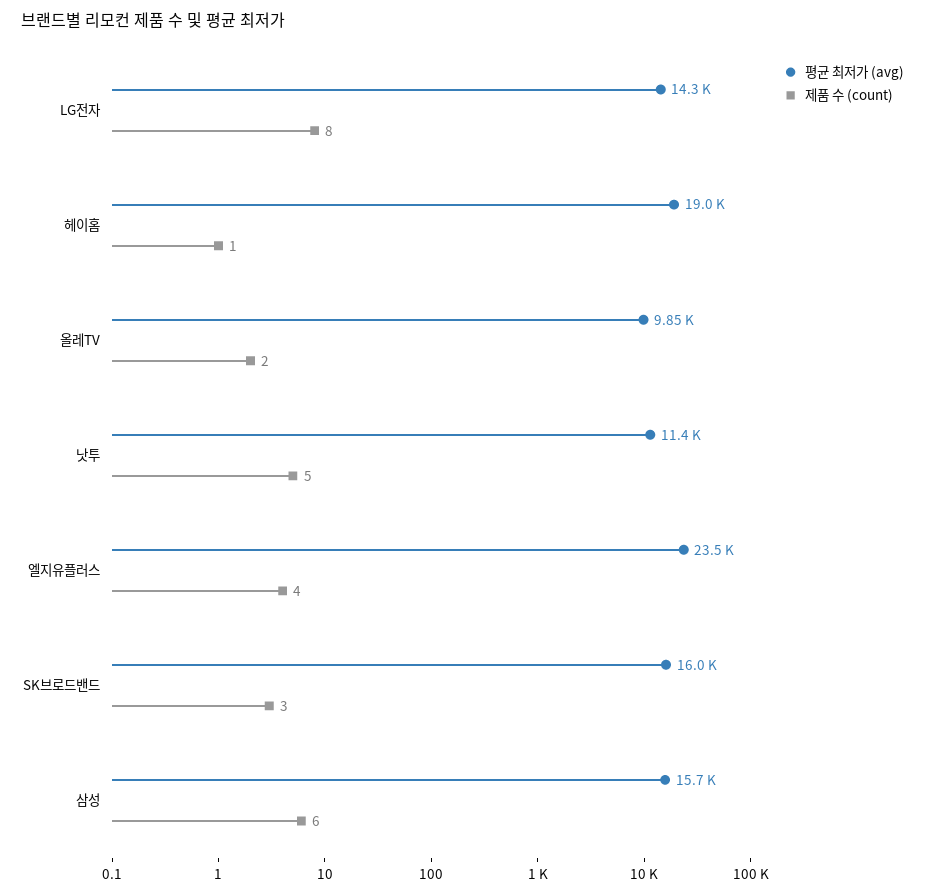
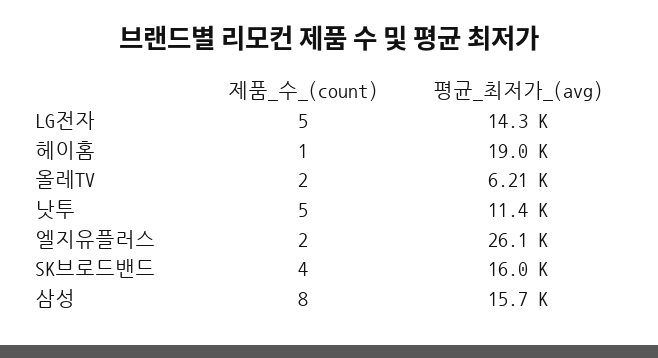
제품 수 (count), LG전자: 8 -> 5
평균 최저가 (avg), 올레TV: 9850 -> 6210
평균 최저가 (avg), 엘지유플러스: 23500 -> 26100
제품 수 (count), 엘지유플러스: 4 -> 2
제품 수 (count), SK브로드밴드: 3 -> 4
제품 수 (count), 삼성: 6 -> 8

